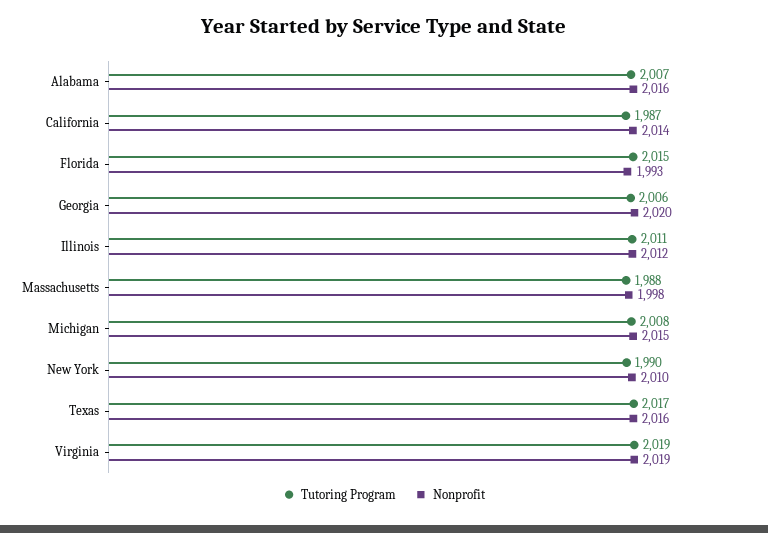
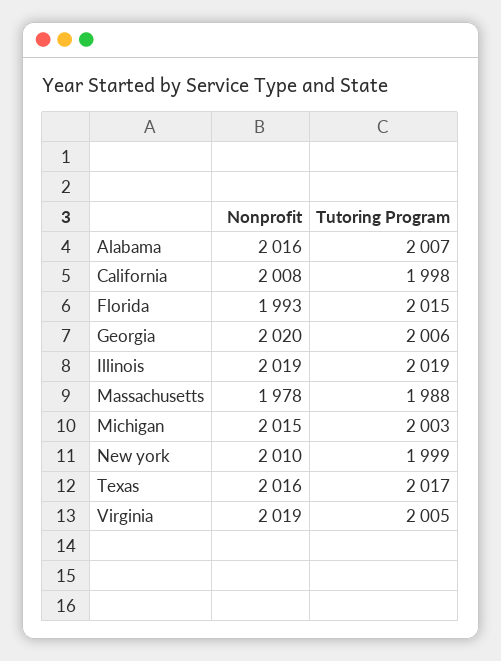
Tutoring Program, California: 1987 -> 1998
Nonprofit, California: 2014 -> 2008
Tutoring Program, Illinois: 2011 -> 2019
Nonprofit, Illinois: 2012 -> 2019
Nonprofit, Massachusetts: 1998 -> 1978
Tutoring Program, Michigan: 2008 -> 2003
Tutoring Program, New York: 1990 -> 1999
Tutoring Program, Virginia: 2019 -> 2005

